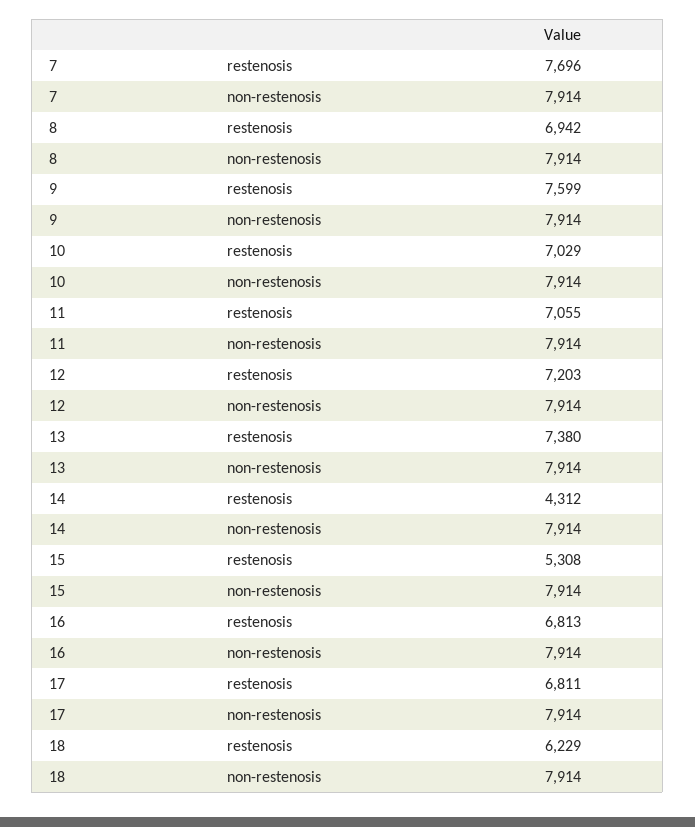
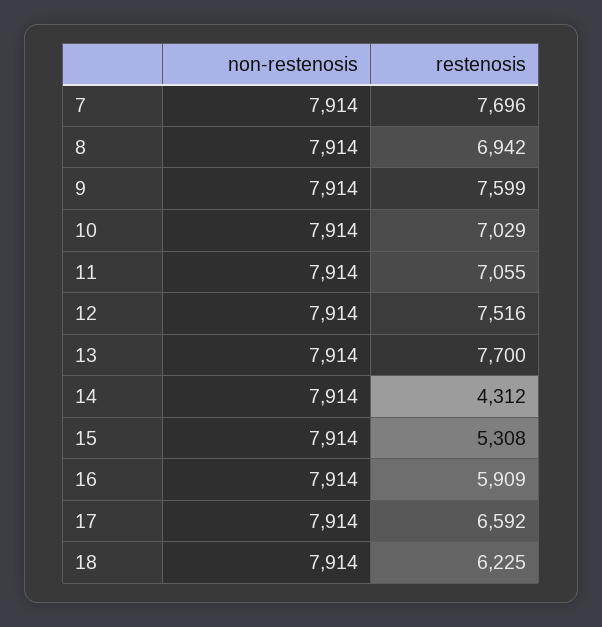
12, restenosis: 7203 -> 7516
13, restenosis: 7380 -> 7700
16, restenosis: 6813 -> 5909
17, restenosis: 6811 -> 6592
18, restenosis: 6229 -> 6225

